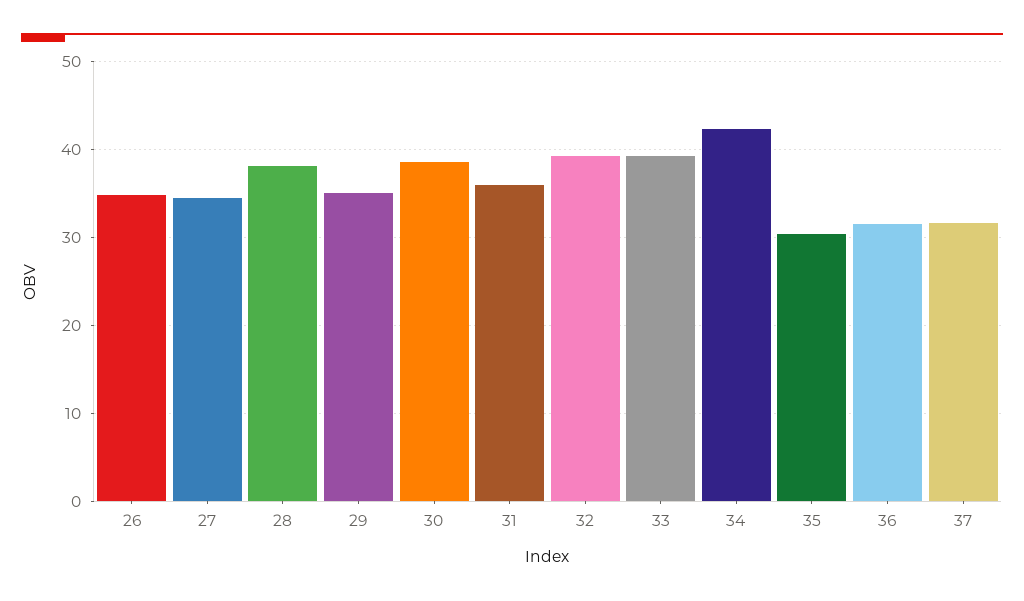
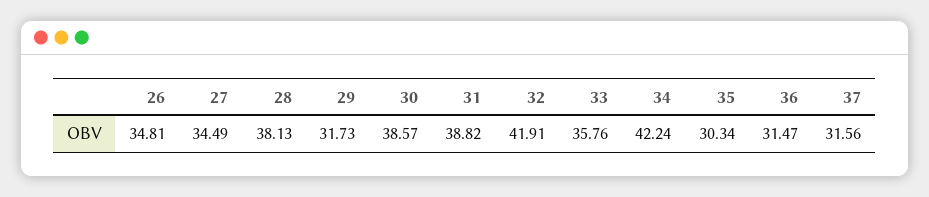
29: 35 -> 31.73
31: 36 -> 38.82
32: 39 -> 41.91
33: 39 -> 35.76

